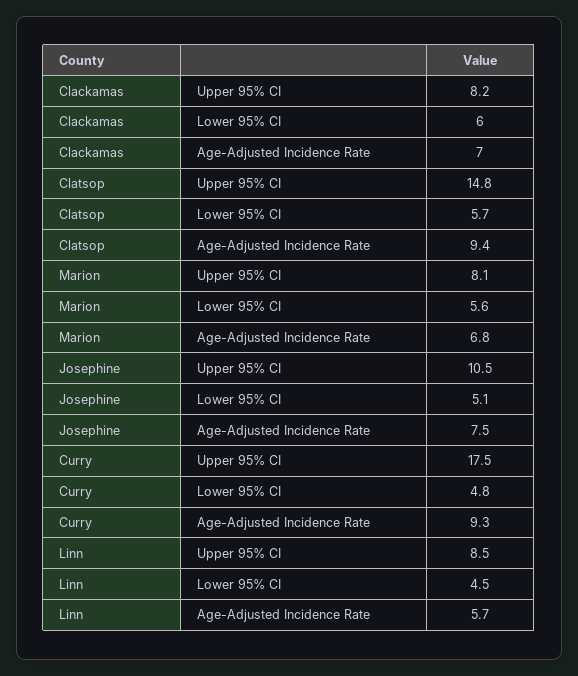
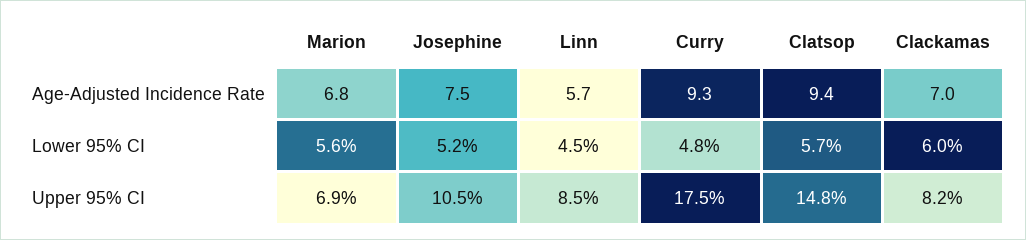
Marion, Upper 95% CI: 8.1 -> 6.9
Josephine, Lower 95% CI: 5.1 -> 5.2

